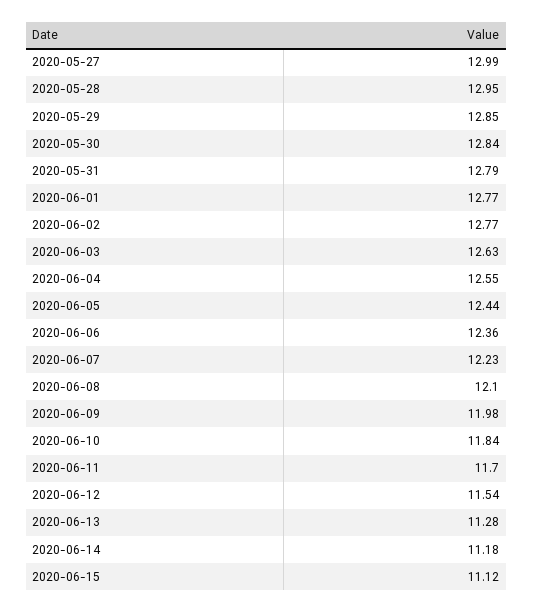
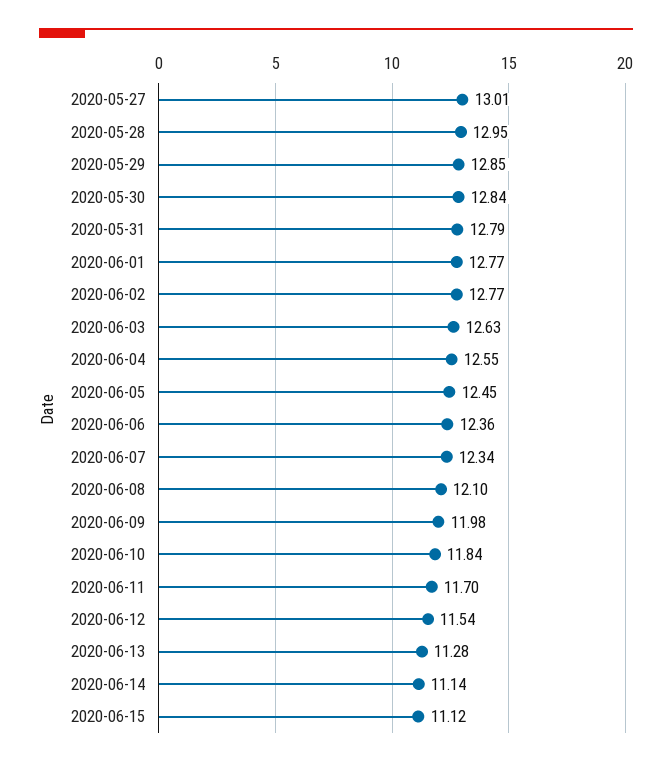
2020-05-27: 12.99 -> 13.01
2020-06-05: 12.44 -> 12.45
2020-06-07: 12.23 -> 12.34
2020-06-14: 11.18 -> 11.14

